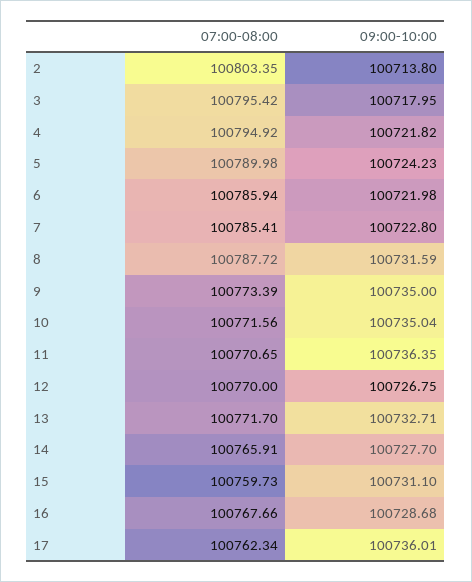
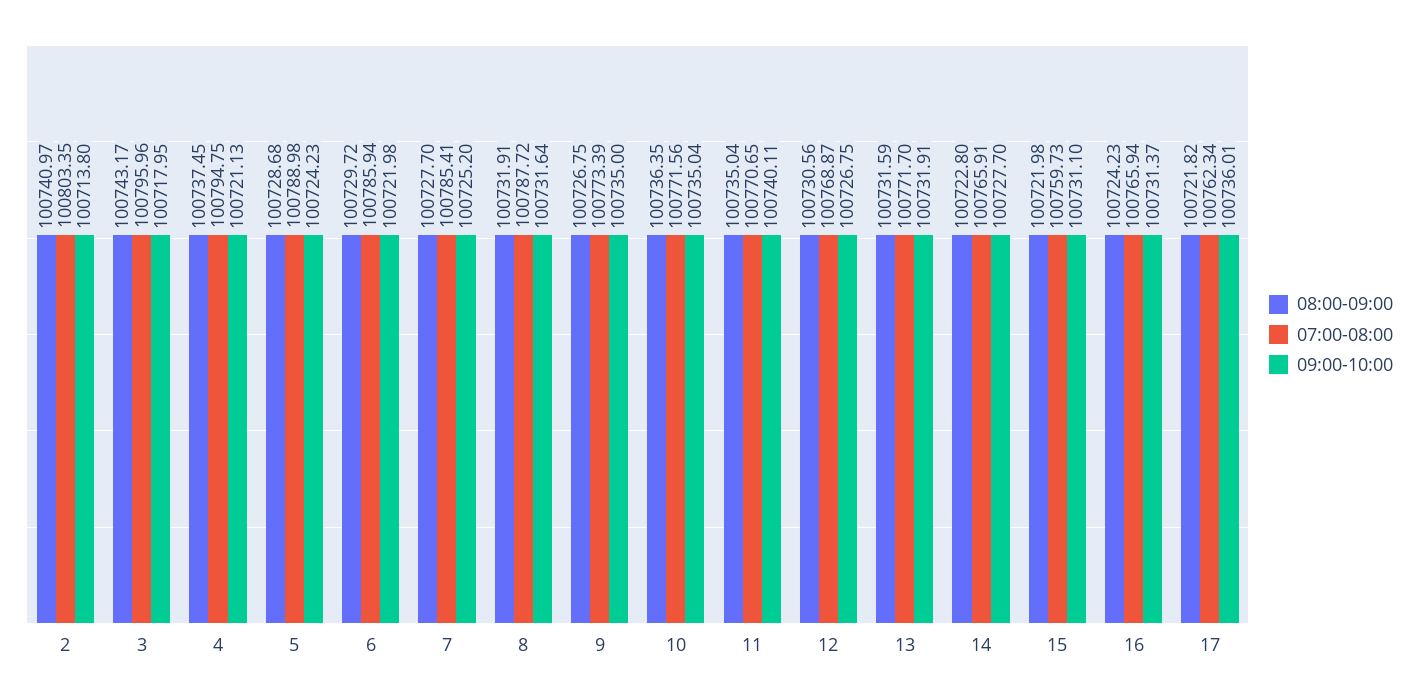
07:00-08:00, 3: 100795.42 -> 100795.96
07:00-08:00, 4: 100794.92 -> 100794.75
09:00-10:00, 4: 100721.82 -> 100721.13
07:00-08:00, 5: 100789.98 -> 100788.98
09:00-10:00, 7: 100722.8 -> 100725.2
09:00-10:00, 8: 100731.59 -> 100731.64
09:00-10:00, 11: 100736.35 -> 100740.11
07:00-08:00, 12: 100770 -> 100768.87
09:00-10:00, 13: 100732.71 -> 100731.91
07:00-08:00, 16: 100767.66 -> 100765.94
09:00-10:00, 16: 100728.68 -> 100731.37
08:00-09:00, 2: none -> 100740.97
08:00-09:00, 3: none -> 100743.17
08:00-09:00, 4: none -> 100737.45
08:00-09:00, 5: none -> 100728.68
08:00-09:00, 6: none -> 100729.72
08:00-09:00, 7: none -> 100727.7
08:00-09:00, 8: none -> 100731.91
08:00-09:00, 9: none -> 100726.75
08:00-09:00, 10: none -> 100736.35
08:00-09:00, 11: none -> 100735.04
08:00-09:00, 12: none -> 100730.56
08:00-09:00, 13: none -> 100731.59
08:00-09:00, 14: none -> 100722.8
08:00-09:00, 15: none -> 100721.98
08:00-09:00, 16: none -> 100724.23
08:00-09:00, 17: none -> 100721.82

